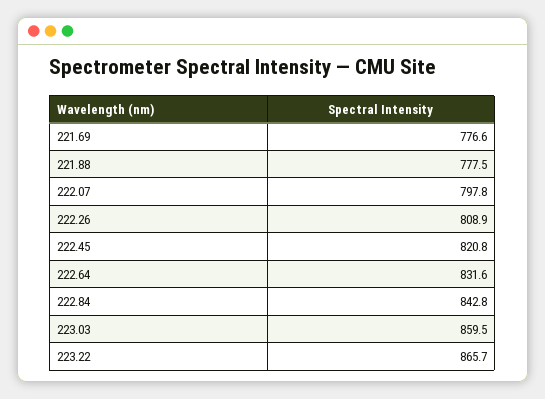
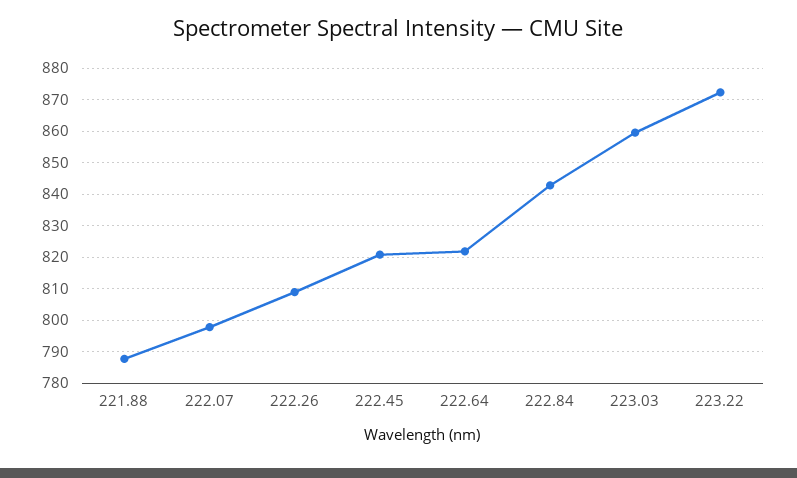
221.69: 776.6 -> none
221.88: 777.5 -> 788
222.64: 831.6 -> 822
223.22: 865.7 -> 872

